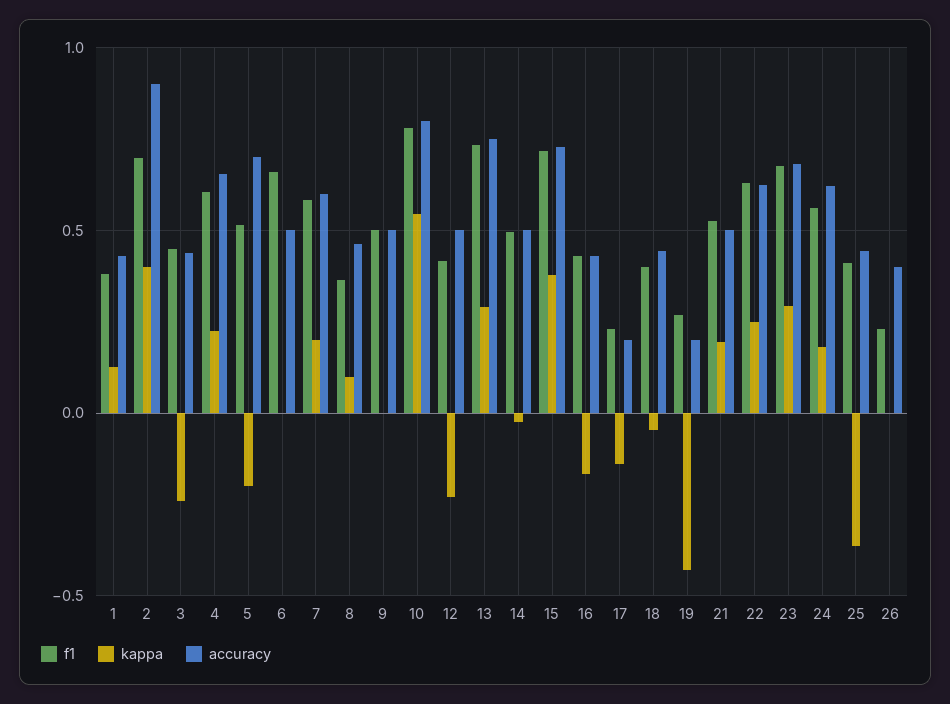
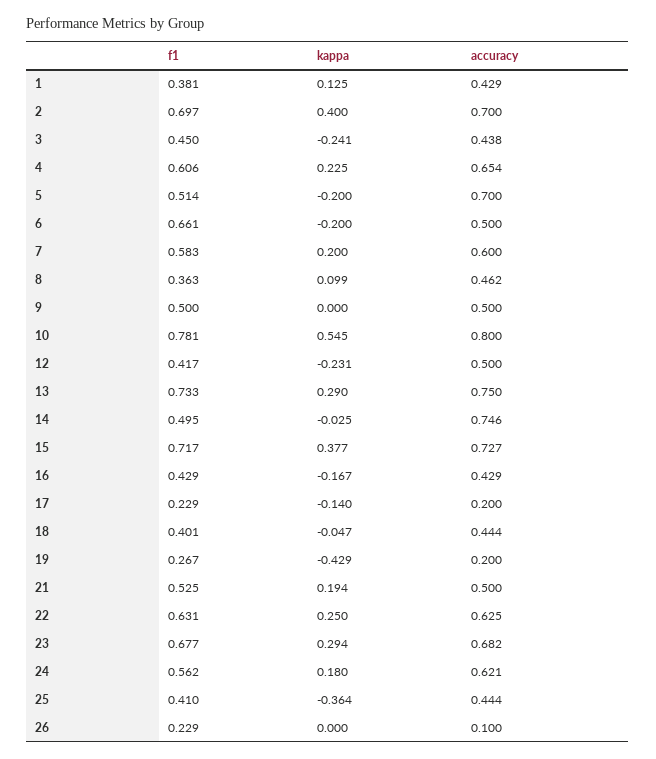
accuracy, 2: 0.9 -> 0.7
kappa, 6: 0 -> -0.2
accuracy, 14: 0.5 -> 0.746
accuracy, 26: 0.4 -> 0.1

